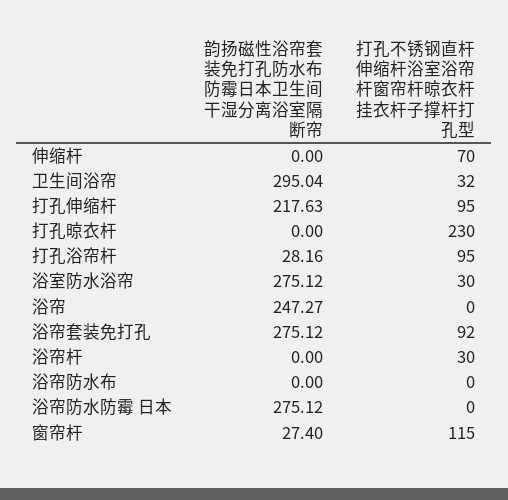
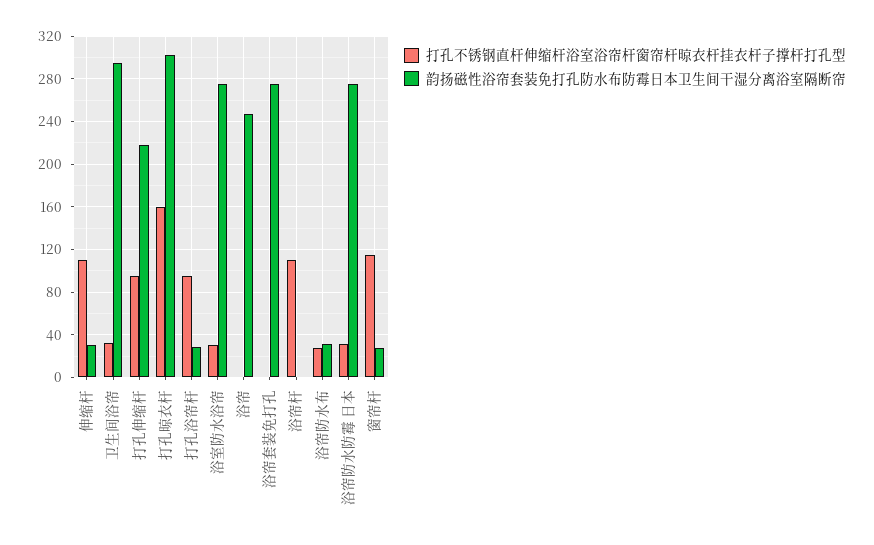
韵扬磁性浴帘套装免打孔防水布防霉日本卫生间干湿分离浴室隔断帘, 伸缩杆: 0 -> 30
打孔不锈钢直杆伸缩杆浴室浴帘杆窗帘杆晾衣杆挂衣杆子撑杆打孔型, 伸缩杆: 70 -> 110
韵扬磁性浴帘套装免打孔防水布防霉日本卫生间干湿分离浴室隔断帘, 打孔晾衣杆: 0 -> 300
打孔不锈钢直杆伸缩杆浴室浴帘杆窗帘杆晾衣杆挂衣杆子撑杆打孔型, 打孔晾衣杆: 230 -> 160
打孔不锈钢直杆伸缩杆浴室浴帘杆窗帘杆晾衣杆挂衣杆子撑杆打孔型, 浴帘套装免打孔: 92 -> 0
打孔不锈钢直杆伸缩杆浴室浴帘杆窗帘杆晾衣杆挂衣杆子撑杆打孔型, 浴帘杆: 30 -> 110
韵扬磁性浴帘套装免打孔防水布防霉日本卫生间干湿分离浴室隔断帘, 浴帘防水布: 0 -> 30
打孔不锈钢直杆伸缩杆浴室浴帘杆窗帘杆晾衣杆挂衣杆子撑杆打孔型, 浴帘防水布: 0 -> 30
打孔不锈钢直杆伸缩杆浴室浴帘杆窗帘杆晾衣杆挂衣杆子撑杆打孔型, 浴帘防水防霉 日本: 0 -> 30

